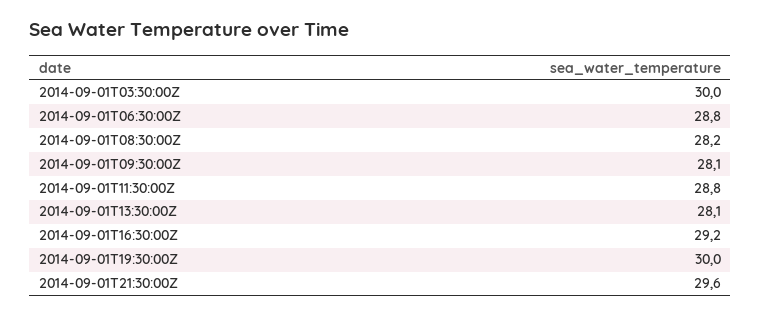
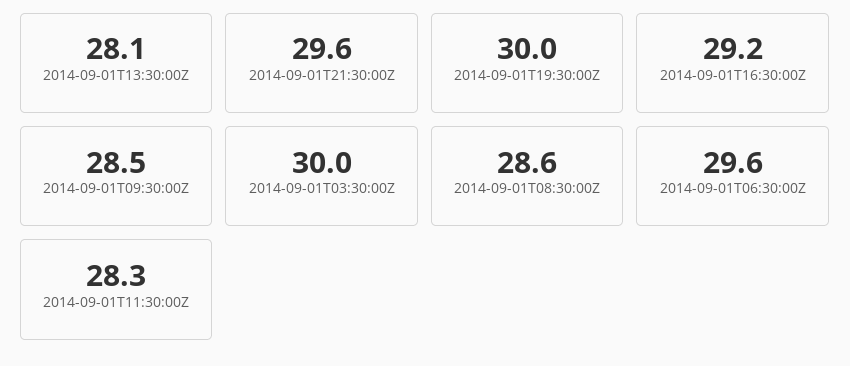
2014-09-01T06:30:00Z: 28.8 -> 29.6
2014-09-01T08:30:00Z: 28.2 -> 28.6
2014-09-01T09:30:00Z: 28.1 -> 28.5
2014-09-01T11:30:00Z: 28.8 -> 28.3

